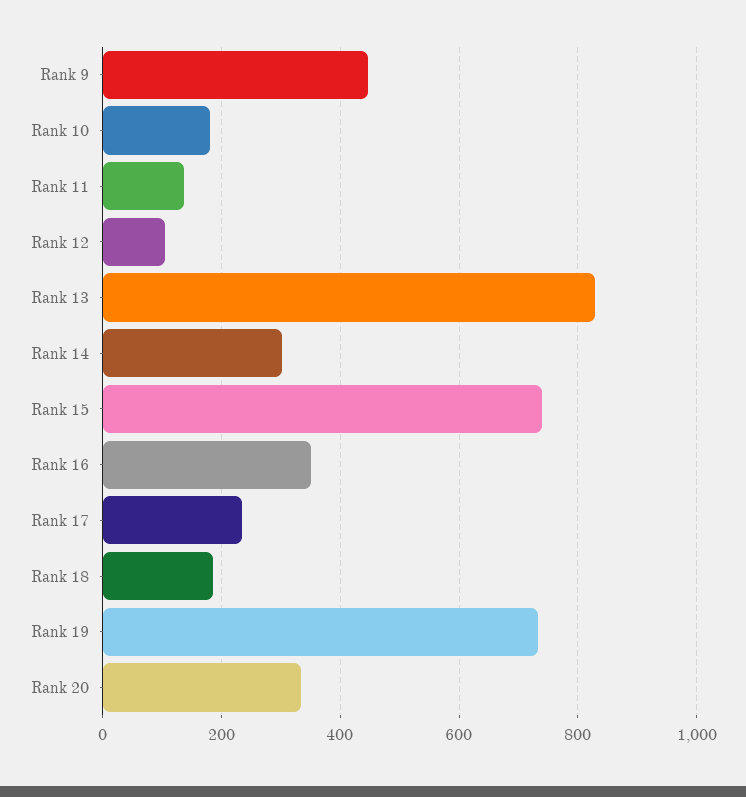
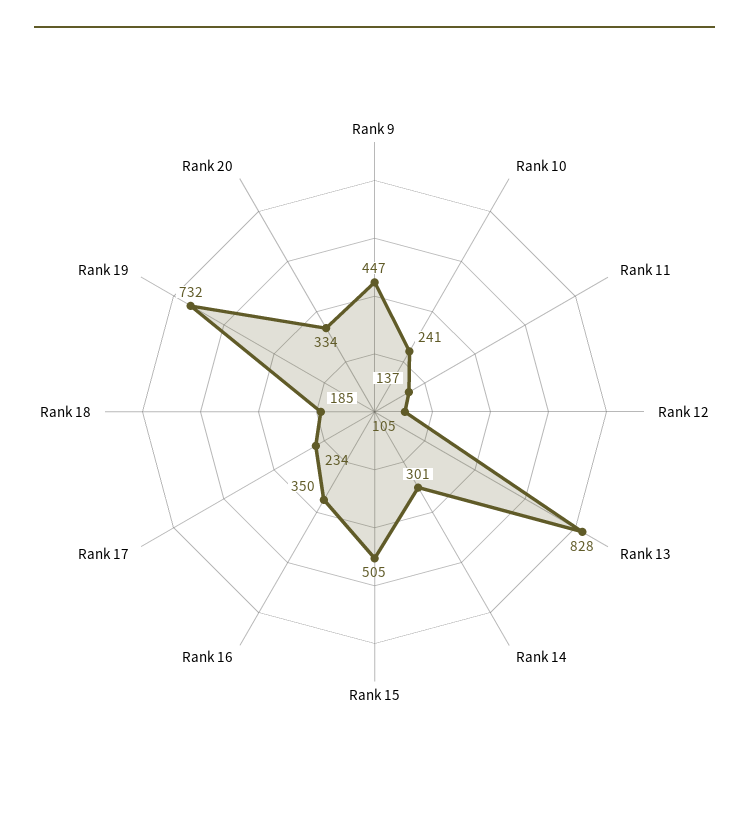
Rank 10: 180 -> 241
Rank 15: 740 -> 505

